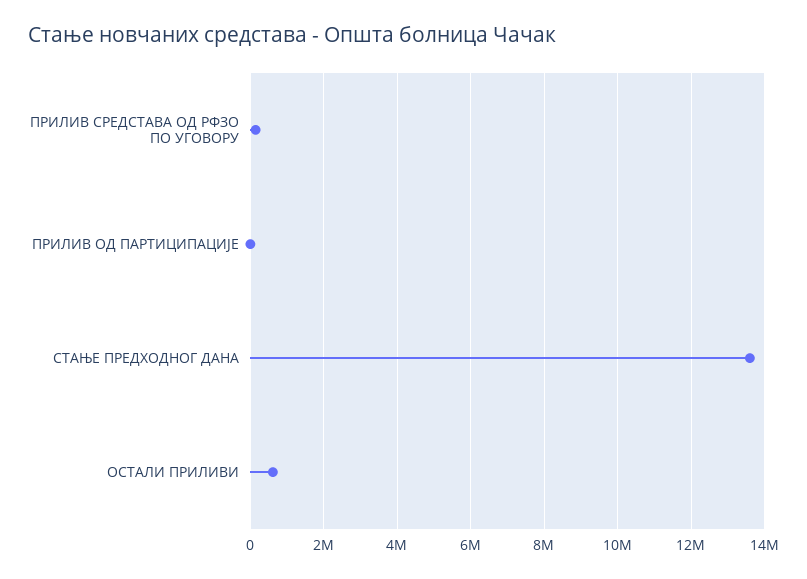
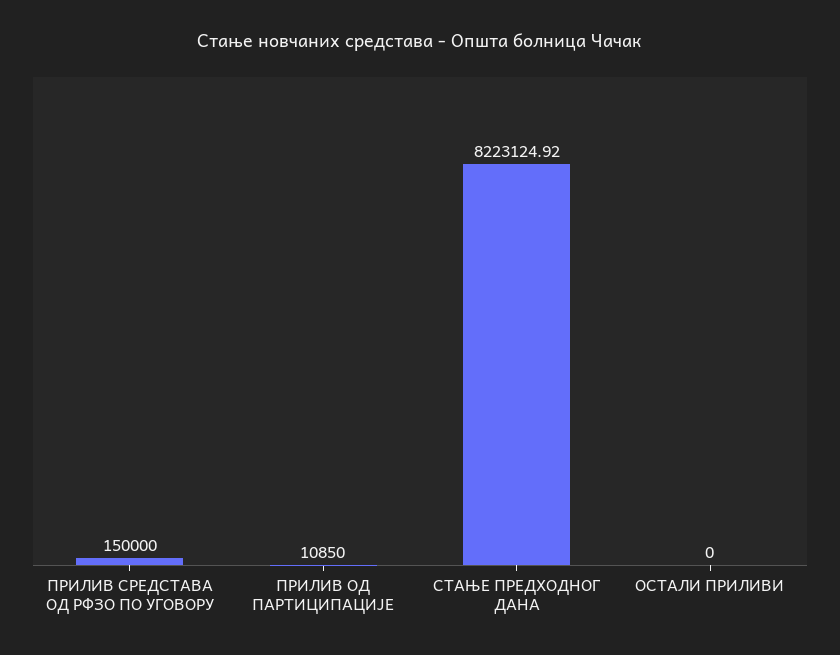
СТАЊЕ ПРЕДХОДНОГ ДАНА: 13600000 -> 8223124.92
ОСТАЛИ ПРИЛИВИ: 600000 -> 0

